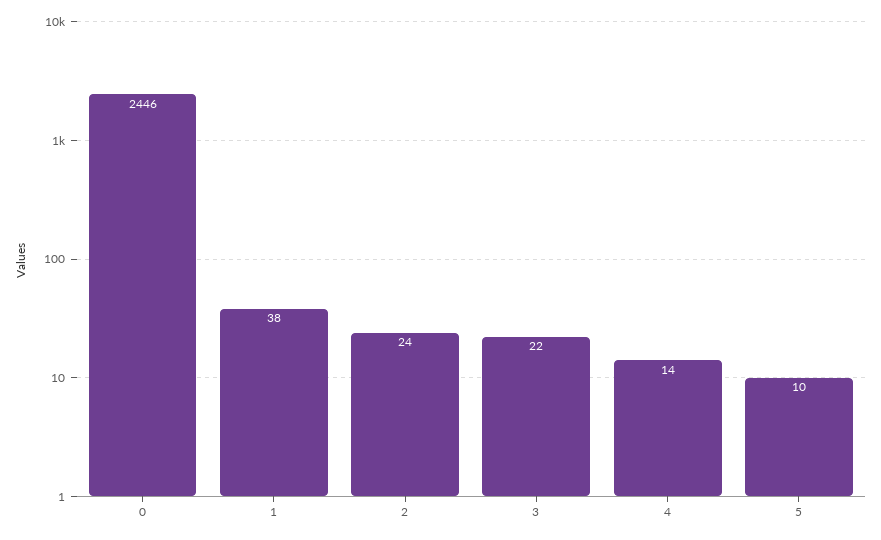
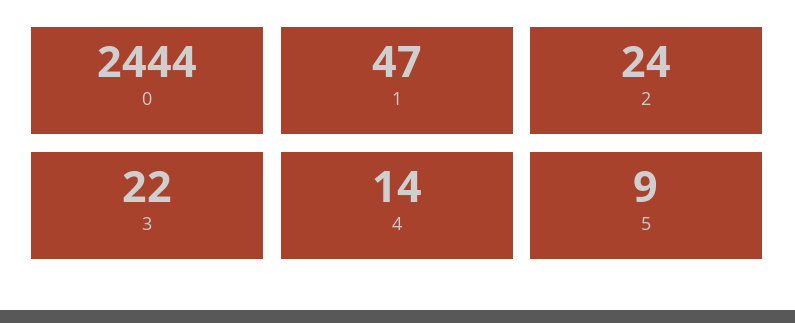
0: 2446 -> 2444
1: 38 -> 47
5: 10 -> 9

